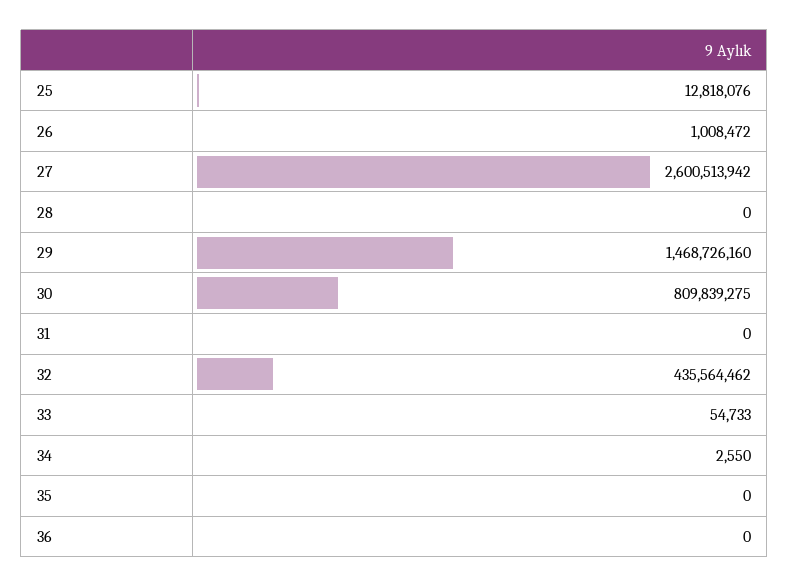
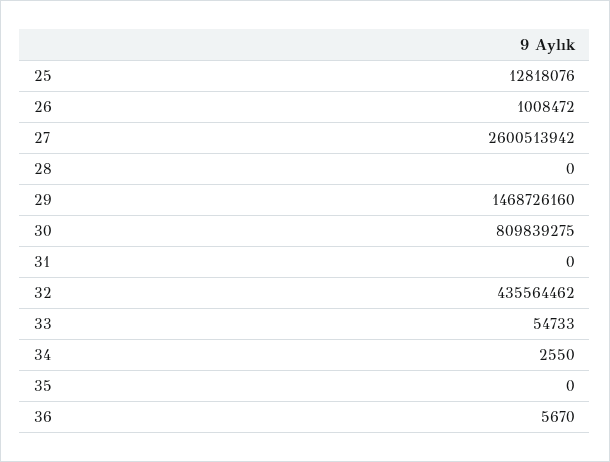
36: 0 -> 5670

